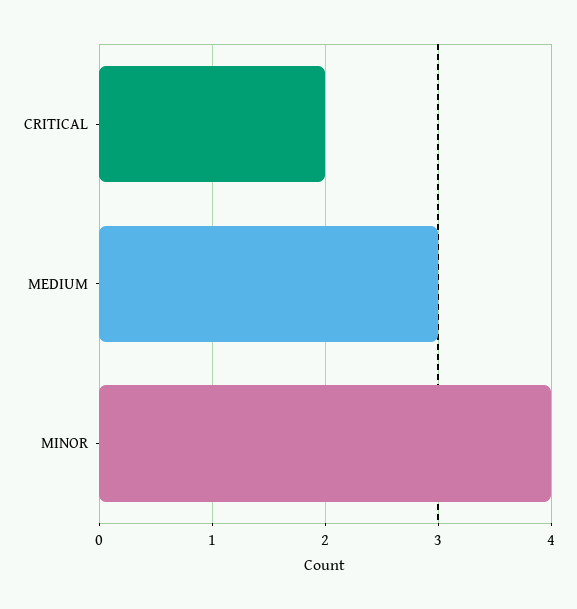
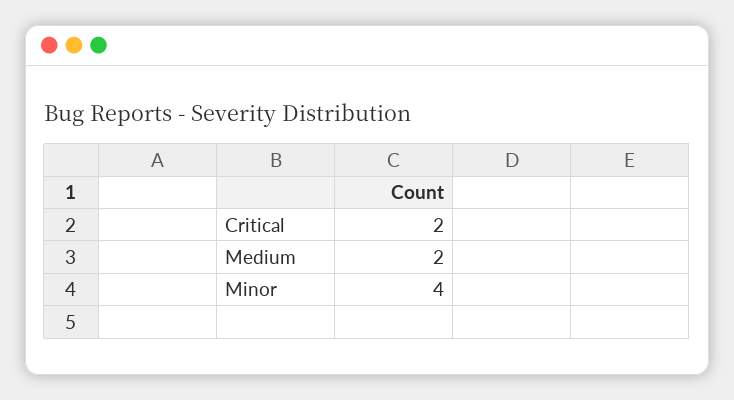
MEDIUM: 3 -> 2

